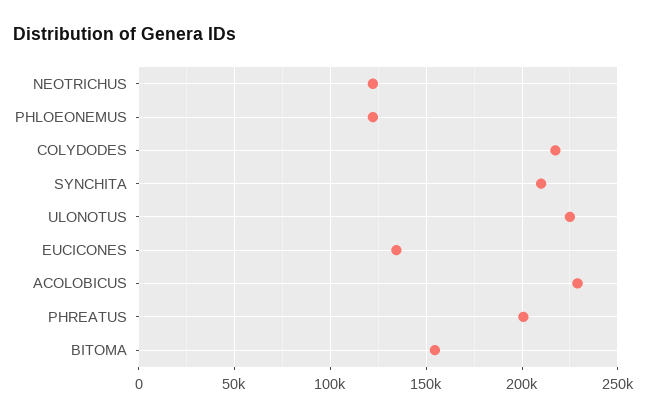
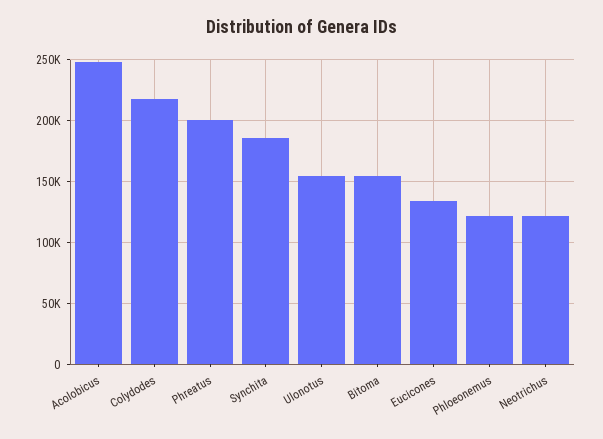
SYNCHITA: 210000 -> 185000
ULONOTUS: 225000 -> 155000
ACOLOBICUS: 230000 -> 250000

